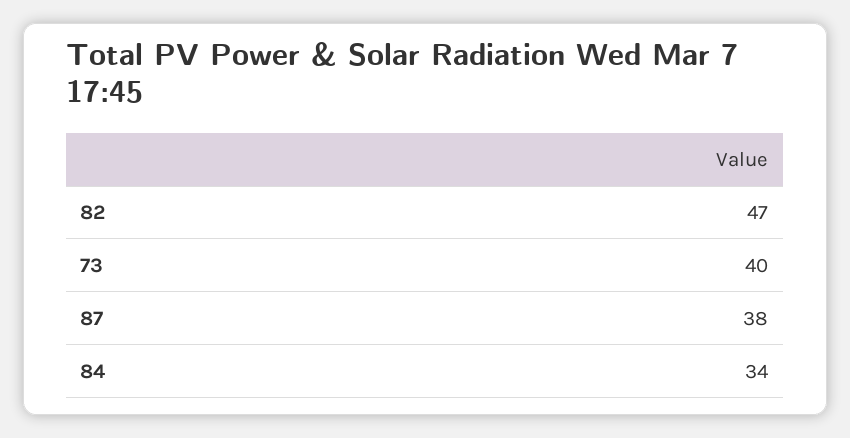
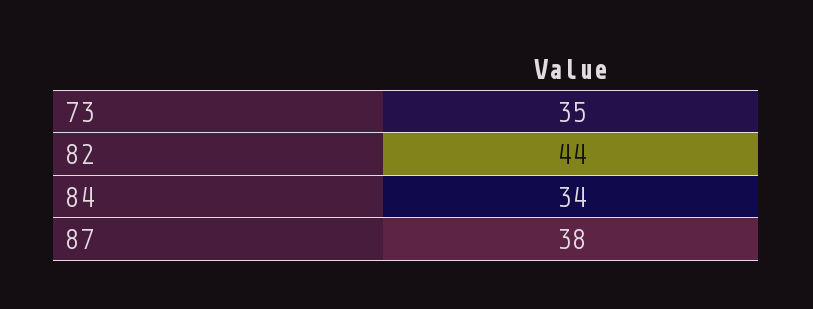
82: 47 -> 44
73: 40 -> 35

